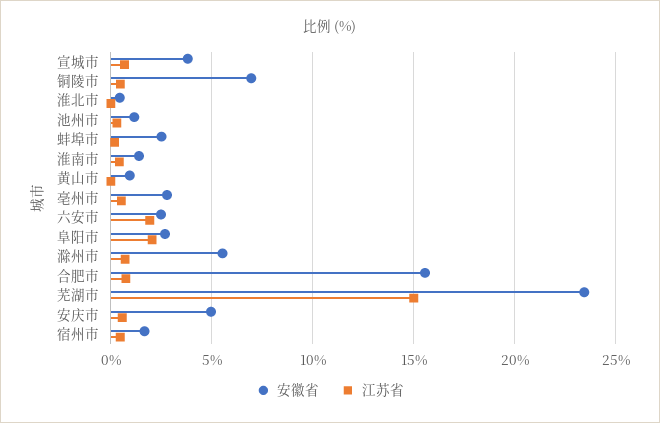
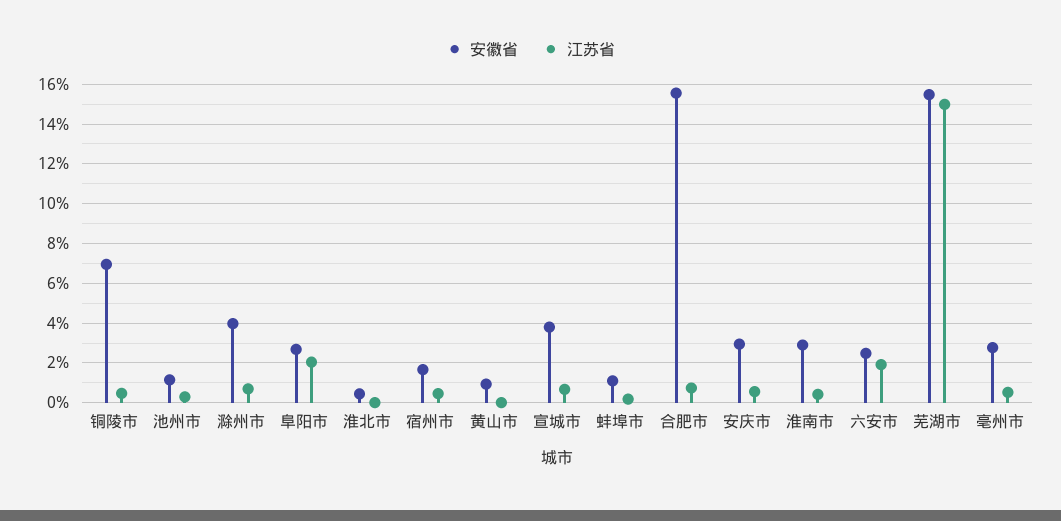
安徽省, 蚌埠市: 2.5 -> 1
安徽省, 淮南市: 1.5 -> 3
安徽省, 滁州市: 5.5 -> 4
安徽省, 芜湖市: 23.5 -> 15.5
安徽省, 安庆市: 5 -> 3

